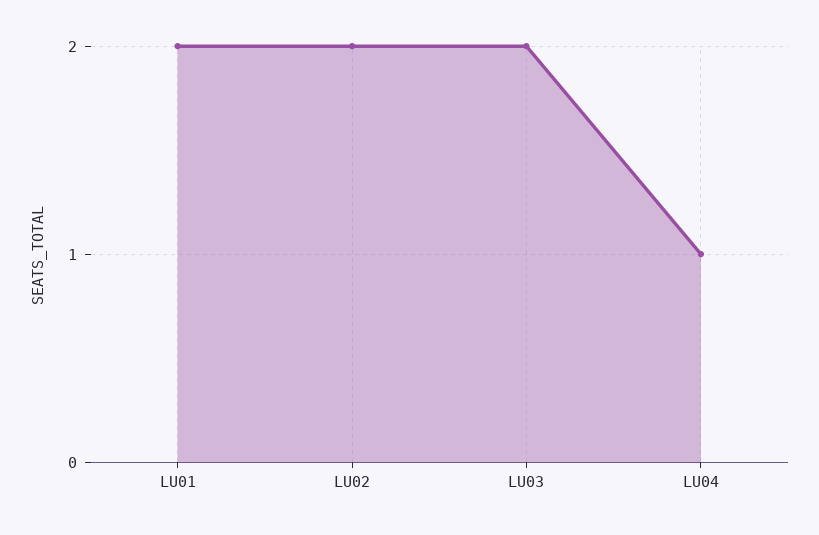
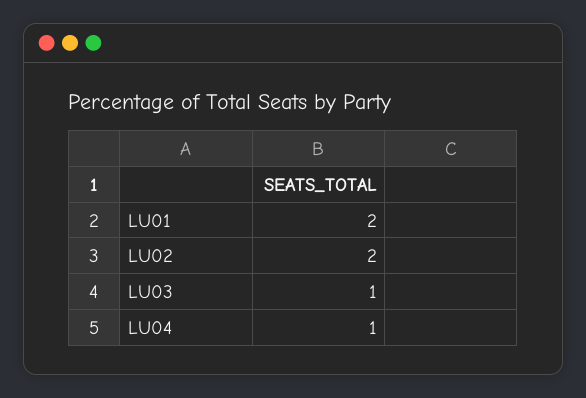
LU03: 2 -> 1

